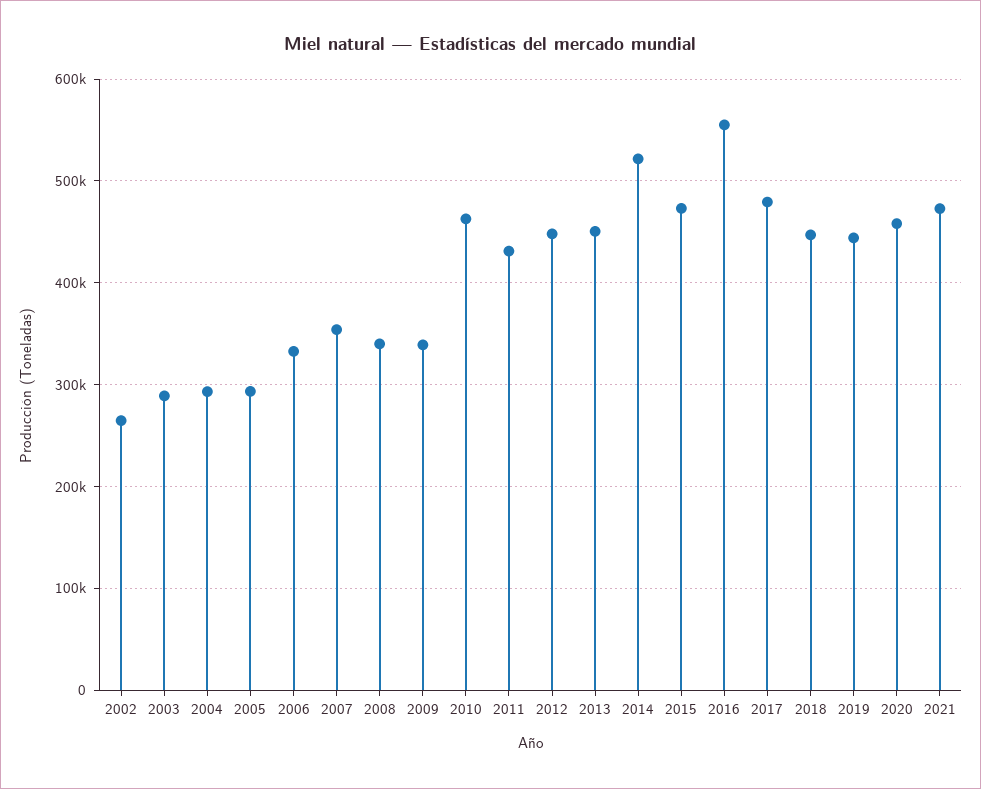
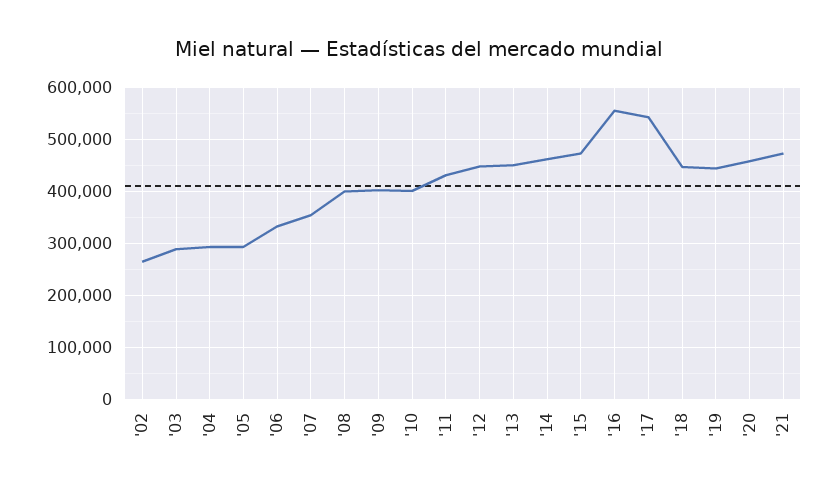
2008: 340000 -> 400000
2009: 340000 -> 400000
2010: 460000 -> 400000
2014: 520000 -> 460000
2017: 480000 -> 540000

